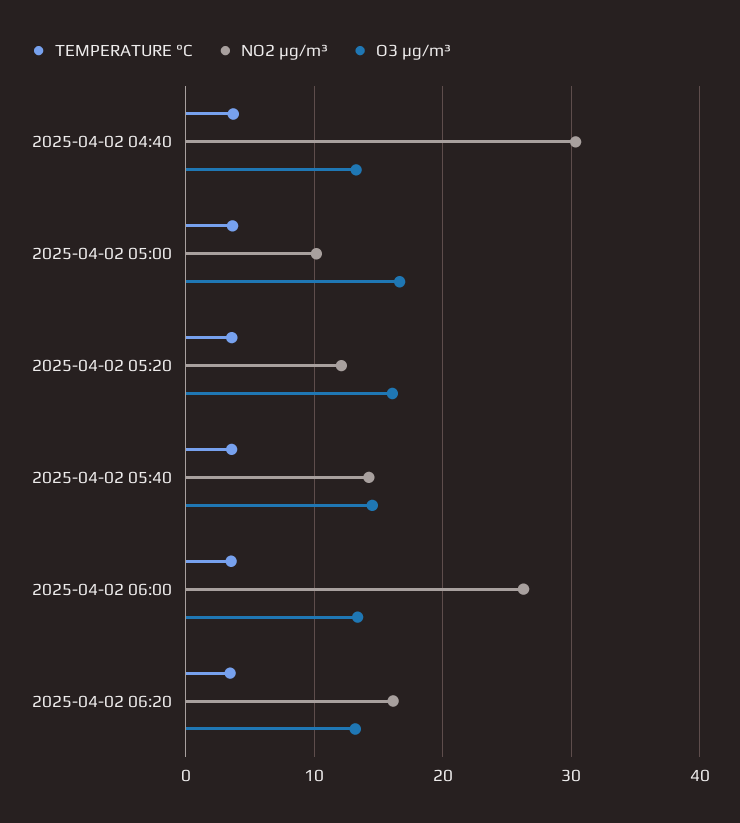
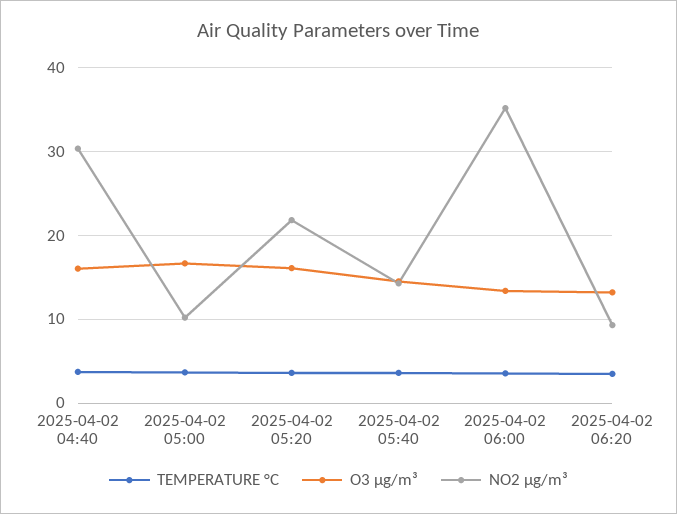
O3 µg/m³, 2025-04-02 04:40: 13 -> 16
NO2 µg/m³, 2025-04-02 05:20: 12 -> 22
NO2 µg/m³, 2025-04-02 06:00: 26 -> 35
NO2 µg/m³, 2025-04-02 06:20: 16 -> 9

